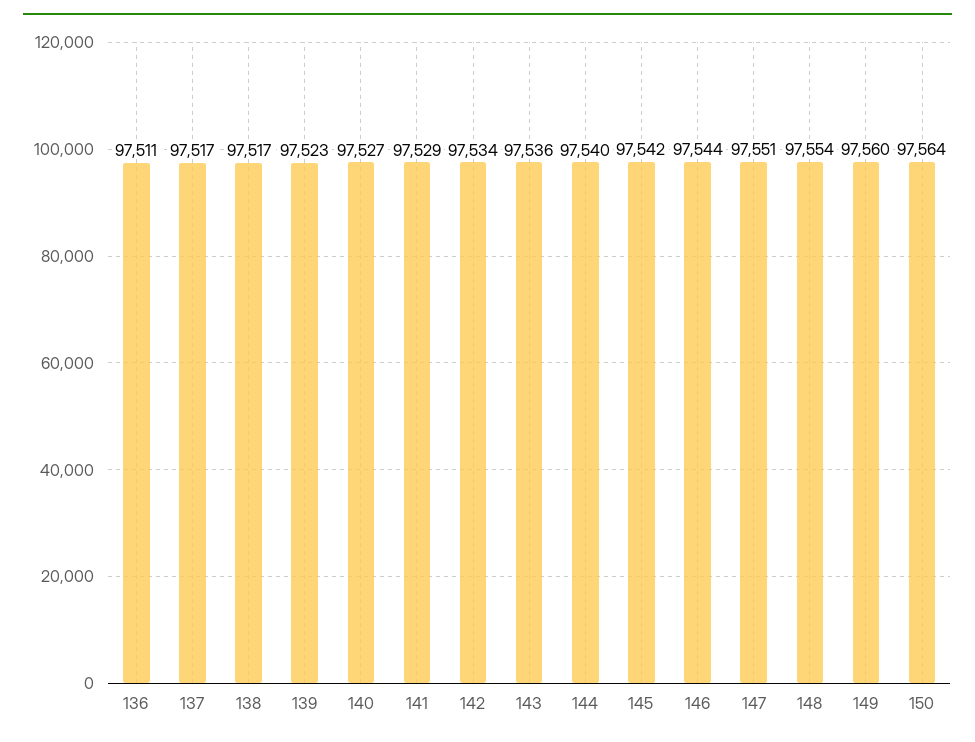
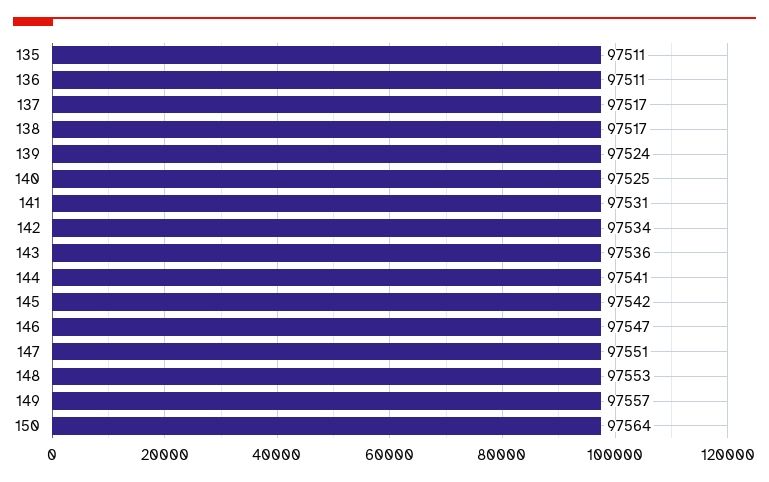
139: 97523 -> 97524
140: 97527 -> 97525
141: 97529 -> 97531
144: 97540 -> 97541
146: 97544 -> 97547
148: 97554 -> 97553
149: 97560 -> 97557
135: none -> 97511

